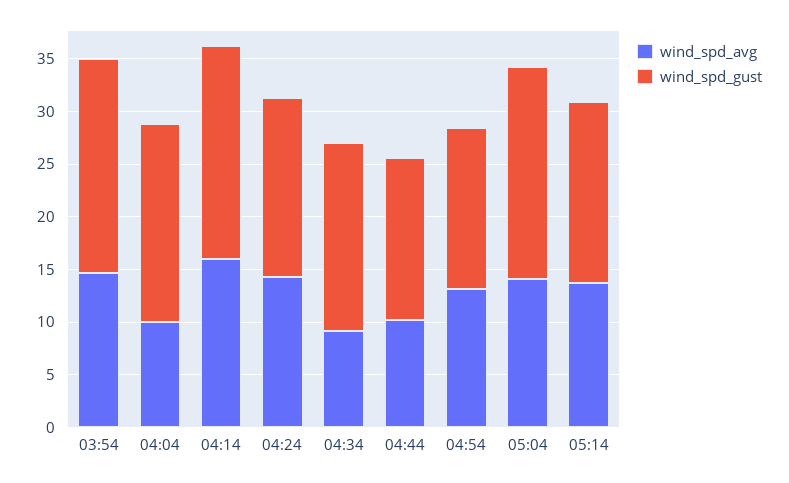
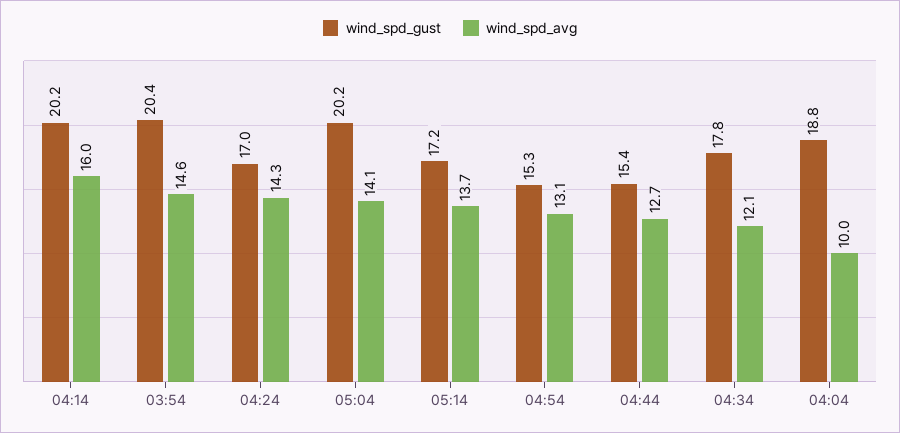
wind_spd_avg, 04:34: 9 -> 12.1
wind_spd_avg, 04:44: 10 -> 12.7

